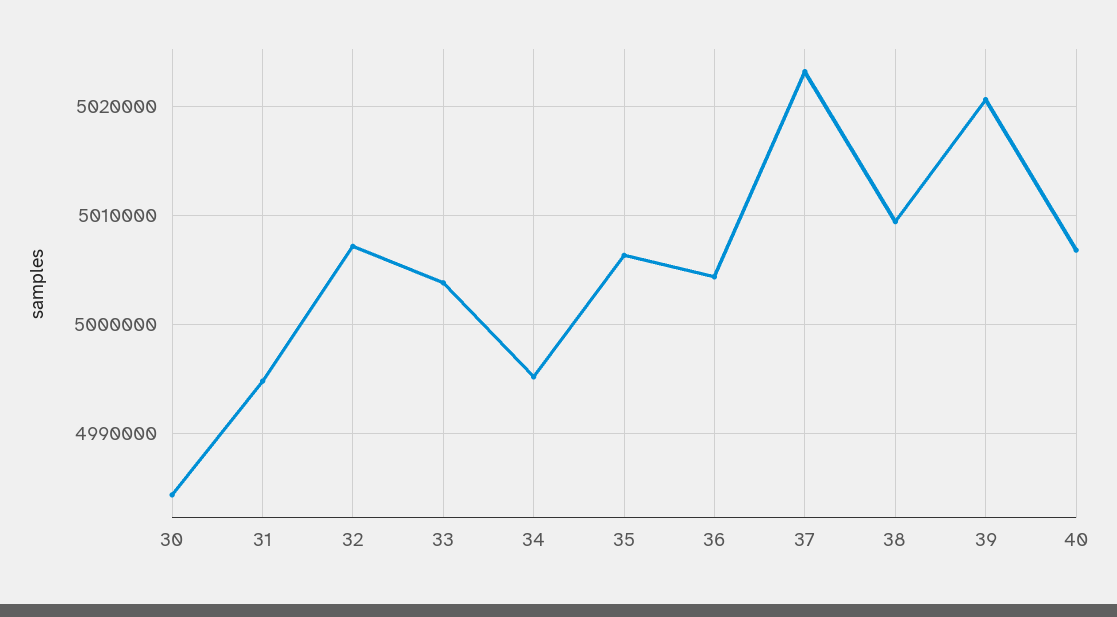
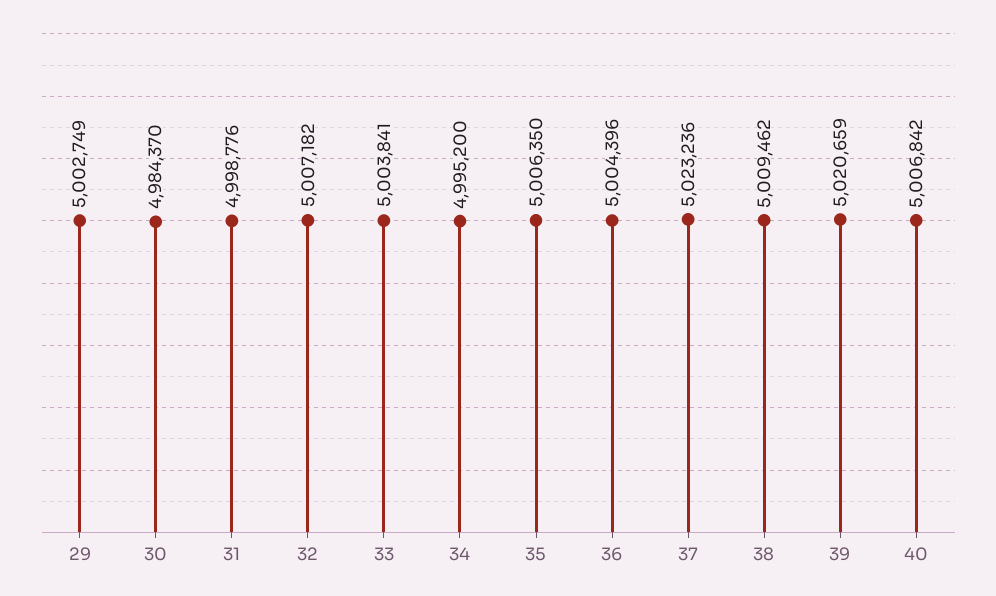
31: 4995000 -> 4998776
29: none -> 5002749

